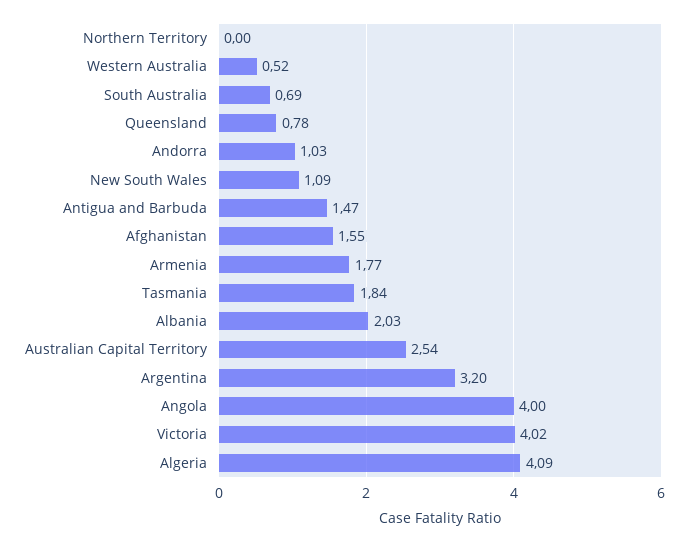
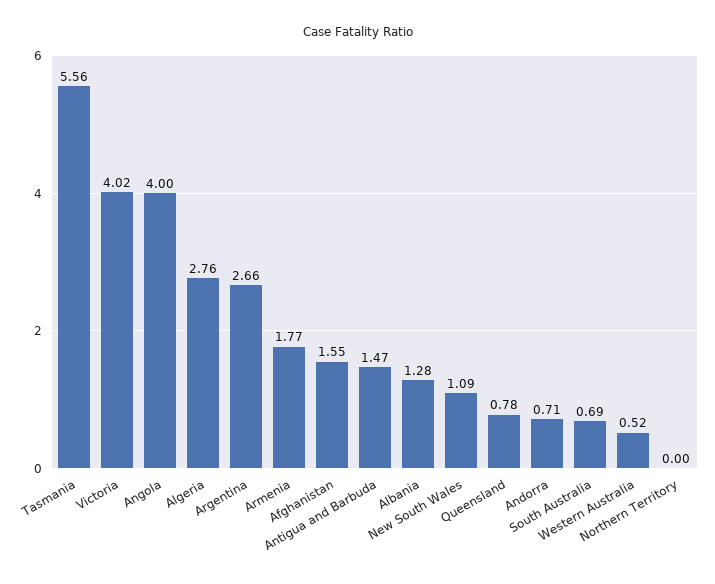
Andorra: 1.03 -> 0.71
Tasmania: 1.84 -> 5.56
Albania: 2.03 -> 1.28
Australian Capital Territory: 2.54 -> none
Argentina: 3.2 -> 2.66
Algeria: 4.09 -> 2.76

